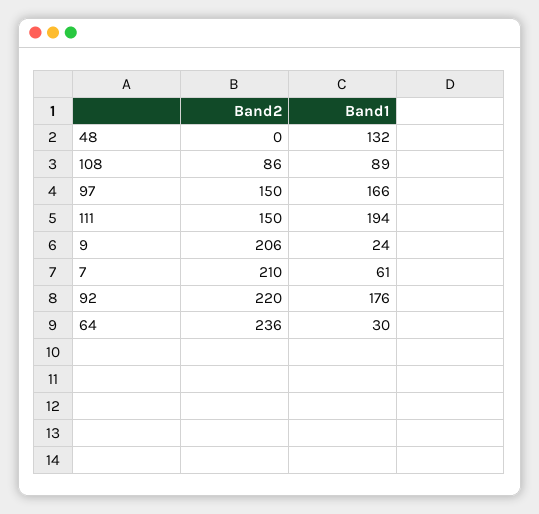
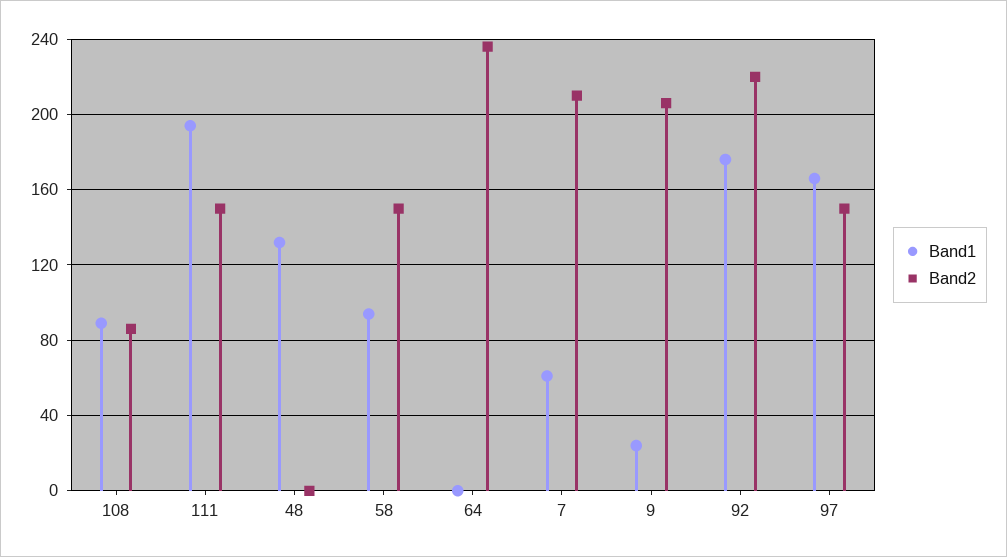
Band1, 64: 30 -> 0
Band1, 58: none -> 95
Band2, 58: none -> 150

